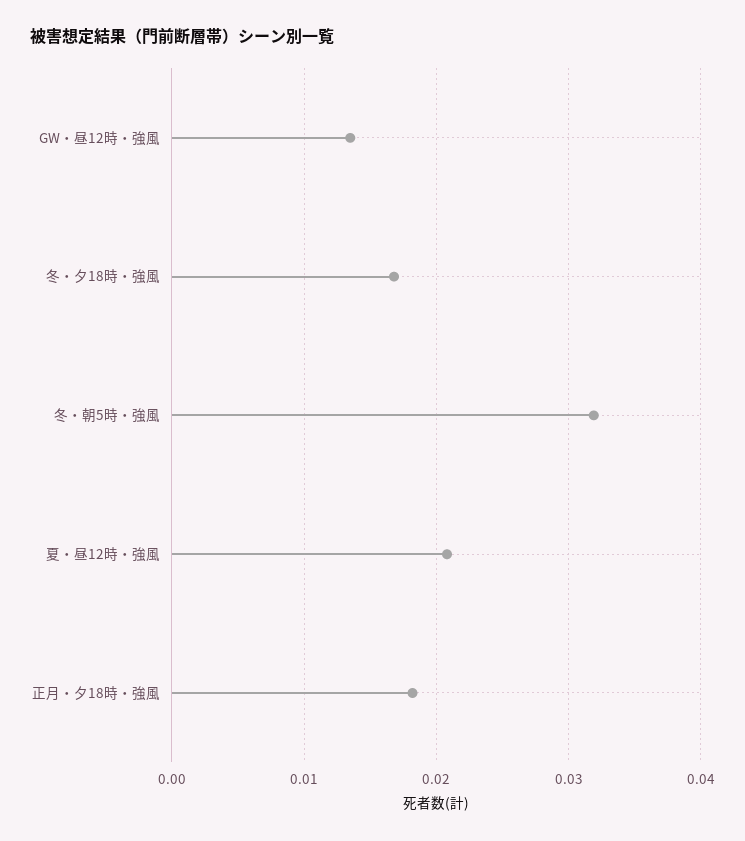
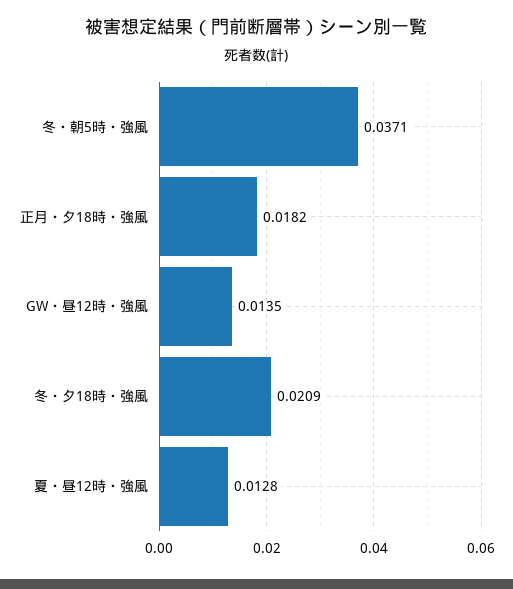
冬・夕18時・強風: 0.017 -> 0.0209
冬・朝5時・強風: 0.032 -> 0.0371
夏・昼12時・強風: 0.021 -> 0.0128

